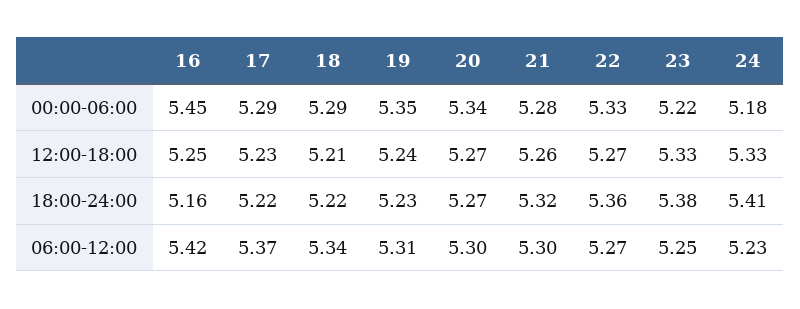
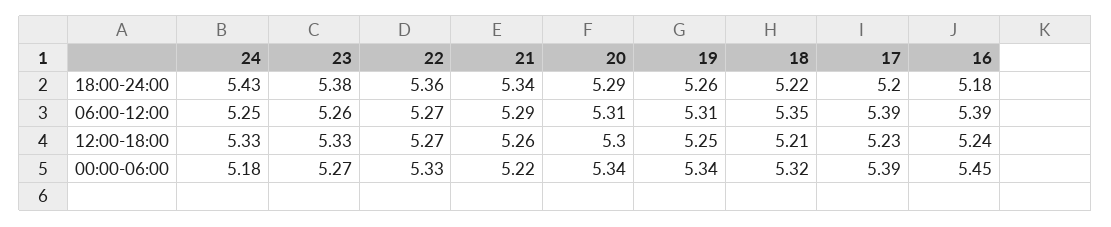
17, 00:00-06:00: 5.29 -> 5.39
18, 00:00-06:00: 5.29 -> 5.32
19, 00:00-06:00: 5.35 -> 5.34
21, 00:00-06:00: 5.28 -> 5.22
23, 00:00-06:00: 5.22 -> 5.27
16, 12:00-18:00: 5.25 -> 5.24
19, 12:00-18:00: 5.24 -> 5.25
20, 12:00-18:00: 5.27 -> 5.3
16, 18:00-24:00: 5.16 -> 5.18
17, 18:00-24:00: 5.22 -> 5.2
19, 18:00-24:00: 5.23 -> 5.26
20, 18:00-24:00: 5.27 -> 5.29
21, 18:00-24:00: 5.32 -> 5.34
24, 18:00-24:00: 5.41 -> 5.43
16, 06:00-12:00: 5.42 -> 5.39
17, 06:00-12:00: 5.37 -> 5.39
18, 06:00-12:00: 5.34 -> 5.35
20, 06:00-12:00: 5.3 -> 5.31
21, 06:00-12:00: 5.3 -> 5.29
23, 06:00-12:00: 5.25 -> 5.26
24, 06:00-12:00: 5.23 -> 5.25

